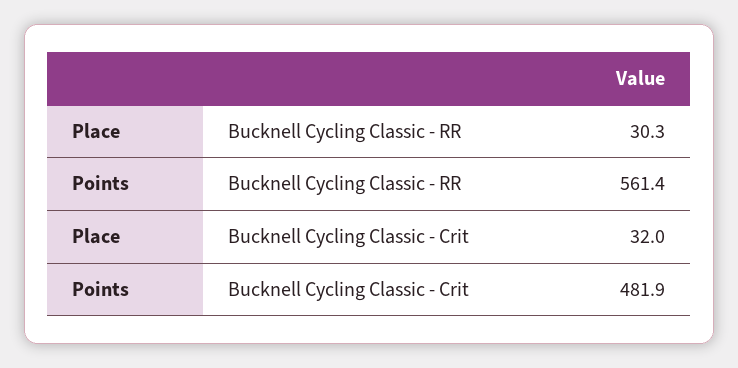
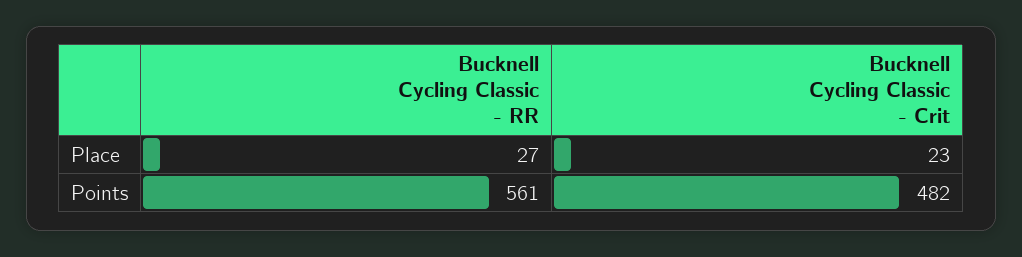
Place, Bucknell Cycling Classic - RR: 30.3 -> 27
Place, Bucknell Cycling Classic - Crit: 32 -> 23

